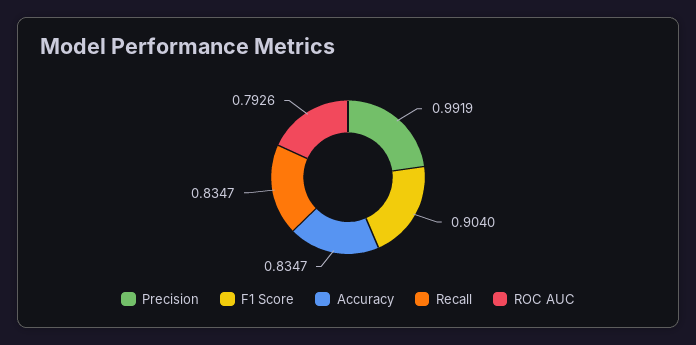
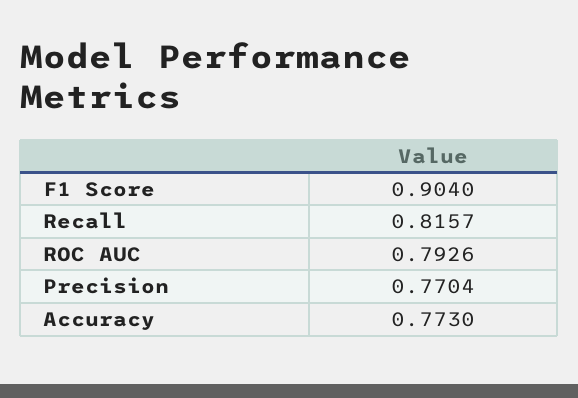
Precision: 0.9919 -> 0.7704
Accuracy: 0.8347 -> 0.773
Recall: 0.8347 -> 0.8157

